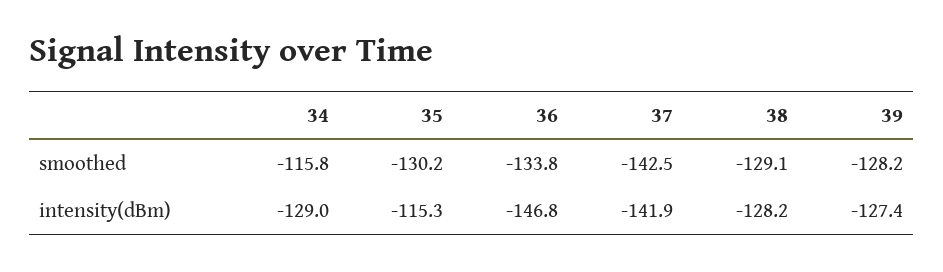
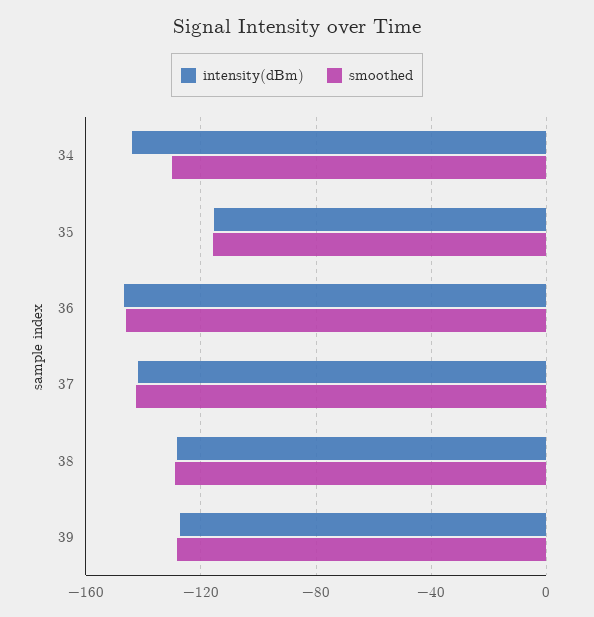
smoothed, 34: -115.8 -> -130
smoothed, 35: -130.2 -> -115
smoothed, 36: -133.8 -> -145
intensity(dBm), 34: -129 -> -145

